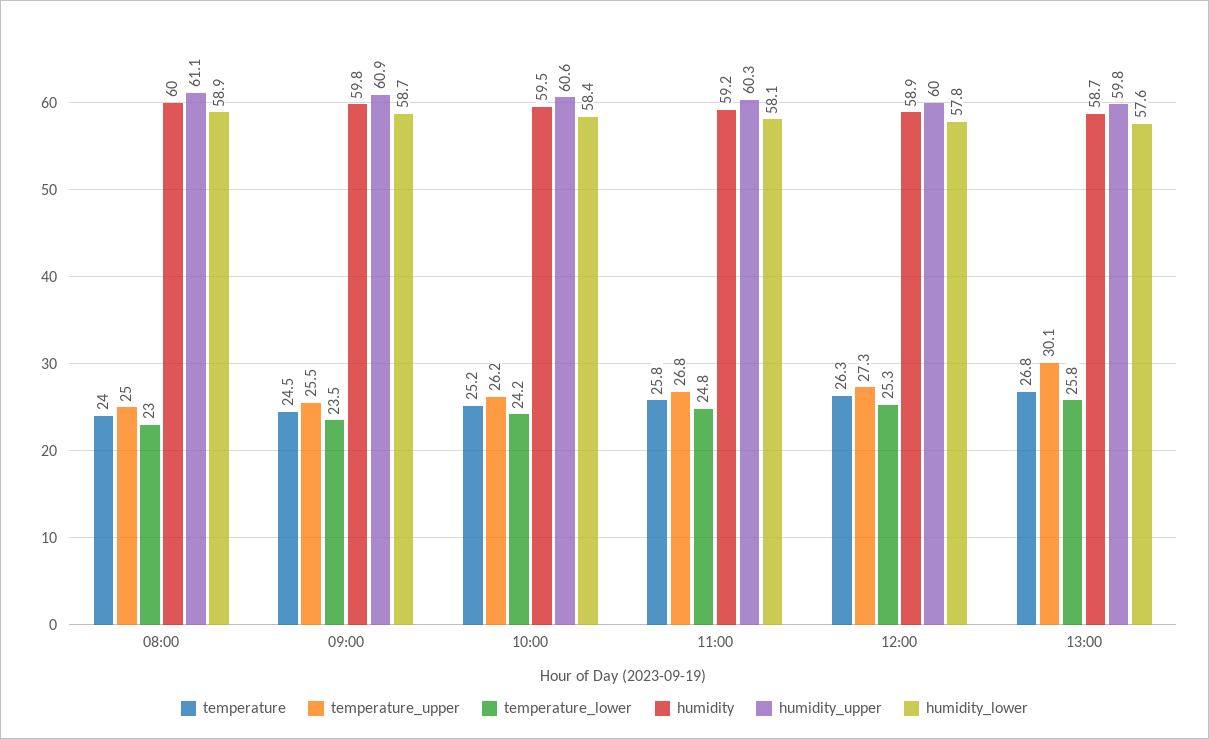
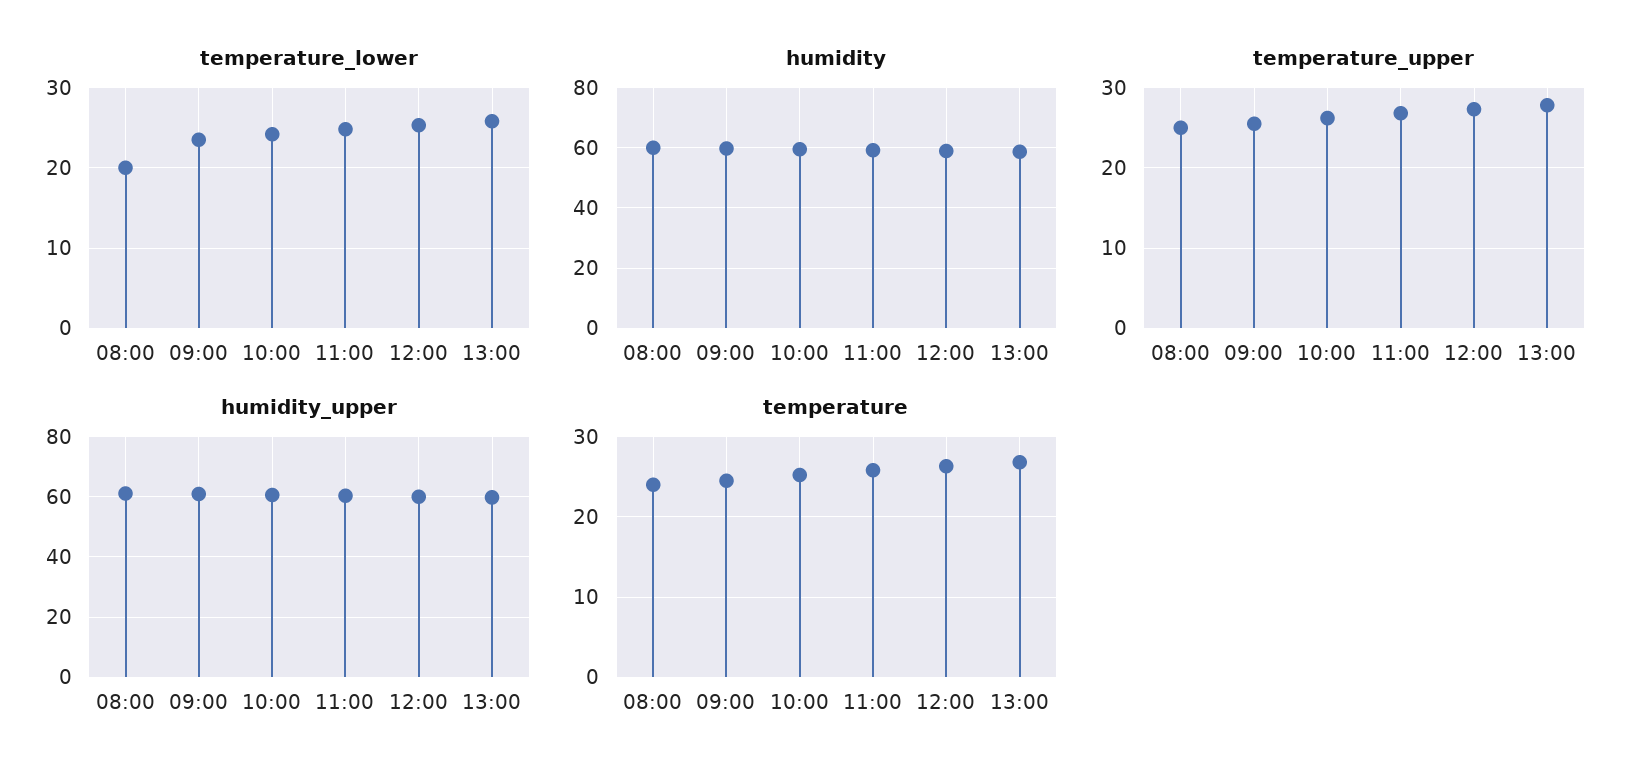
temperature_lower, 08:00: 23 -> 20
humidity_lower, 08:00: 58.9 -> none
humidity_lower, 09:00: 58.7 -> none
humidity_lower, 10:00: 58.4 -> none
humidity_lower, 11:00: 58.1 -> none
humidity_lower, 12:00: 57.8 -> none
temperature_upper, 13:00: 30.1 -> 28
humidity_lower, 13:00: 57.6 -> none

